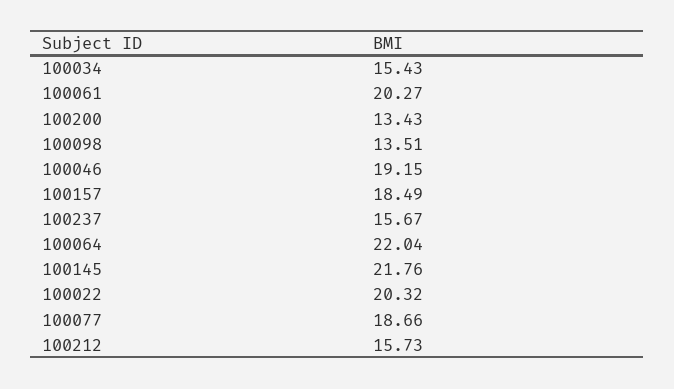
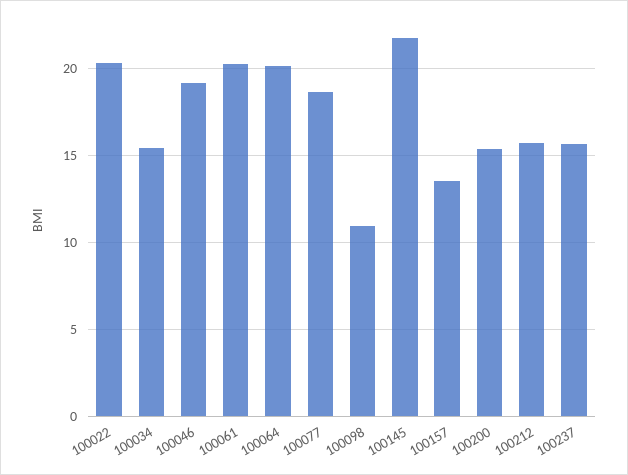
100200: 13.43 -> 15.5
100098: 13.51 -> 11
100157: 18.49 -> 13.5
100064: 22.04 -> 20

